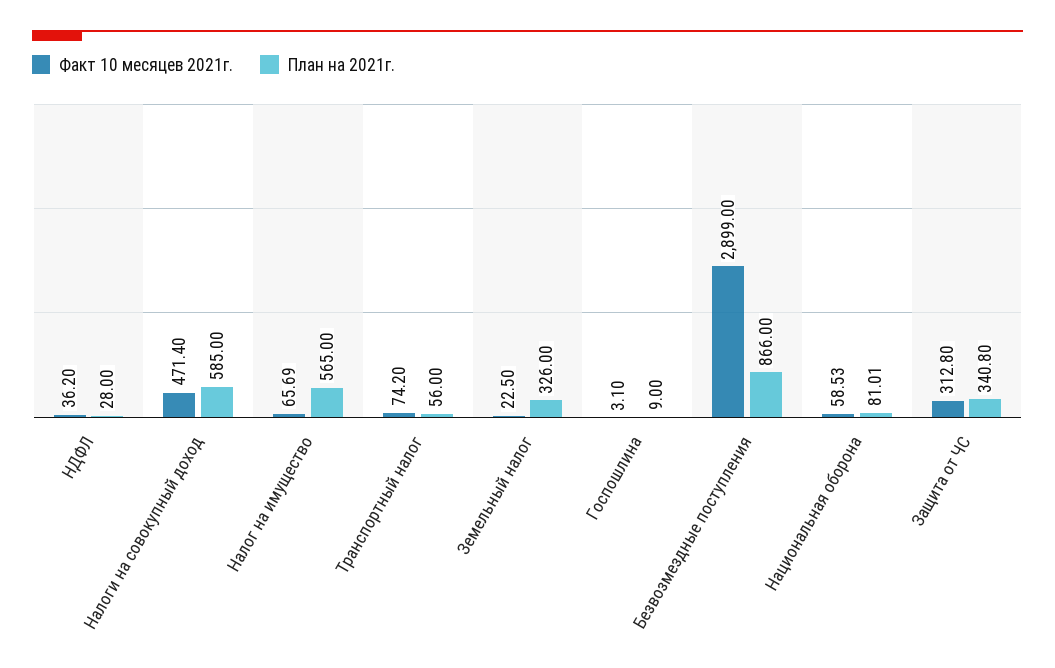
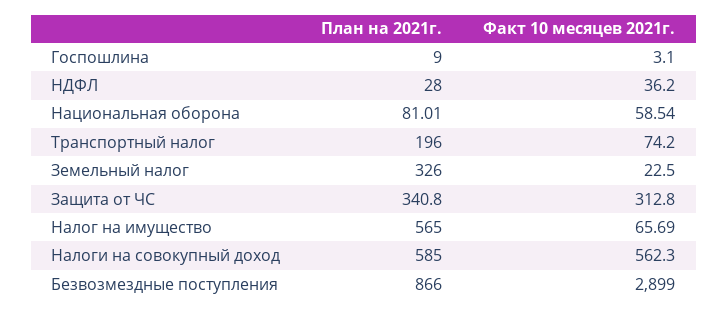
Факт 10 месяцев 2021г., Налоги на совокупный доход: 471.4 -> 562.3
План на 2021г., Транспортный налог: 56 -> 196
Факт 10 месяцев 2021г., Национальная оборона: 58.53 -> 58.54

